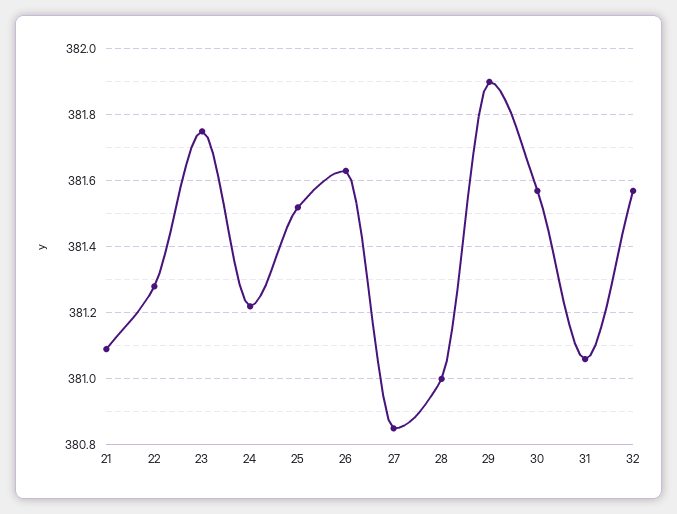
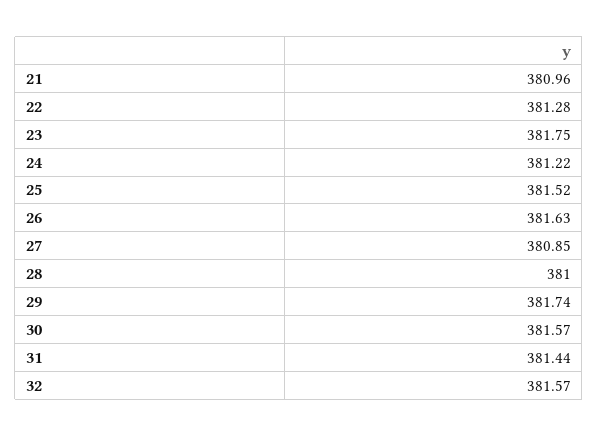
21: 381.1 -> 380.96
29: 381.9 -> 381.74
31: 381.05 -> 381.44

